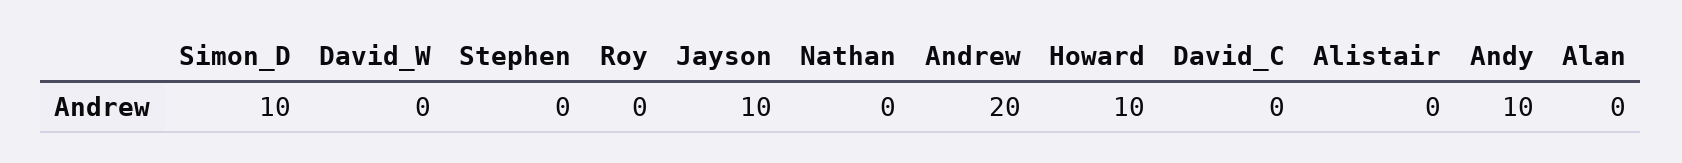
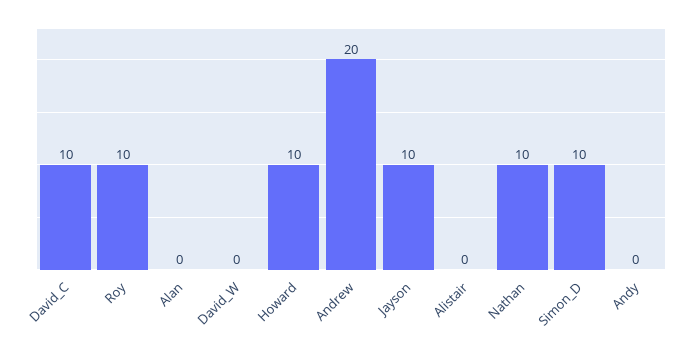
Stephen: 0 -> none
Roy: 0 -> 10
Nathan: 0 -> 10
David_C: 0 -> 10
Andy: 10 -> 0

